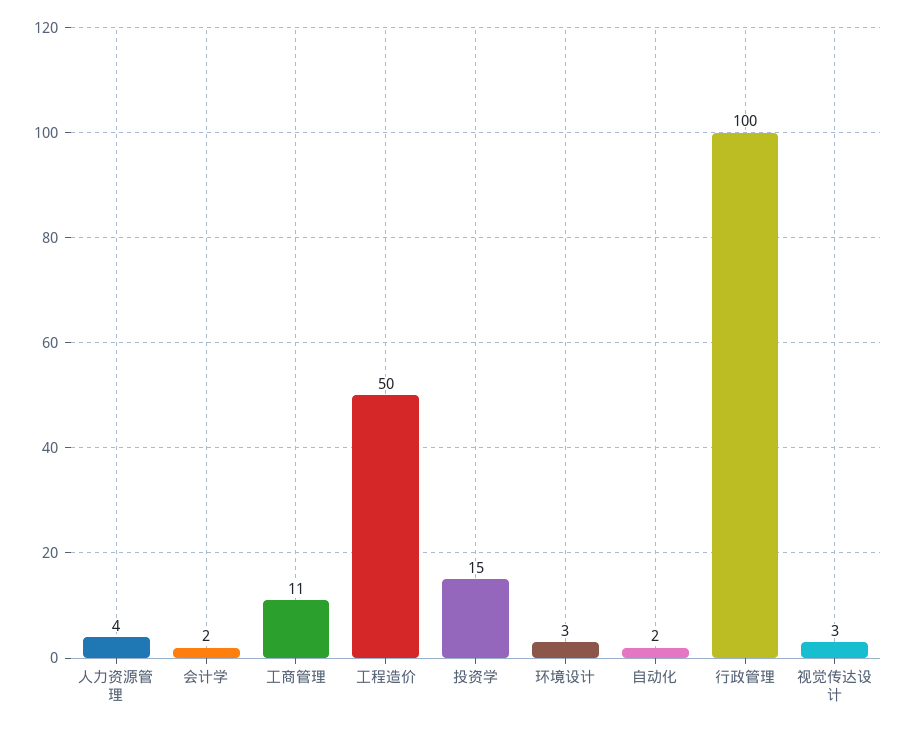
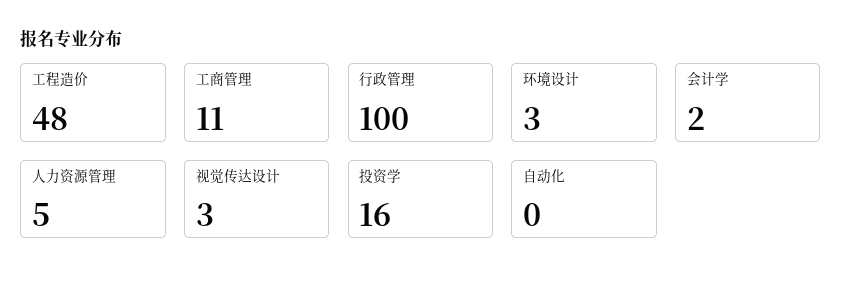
人力资源管理: 4 -> 5
工程造价: 50 -> 48
投资学: 15 -> 16
自动化: 2 -> 0

